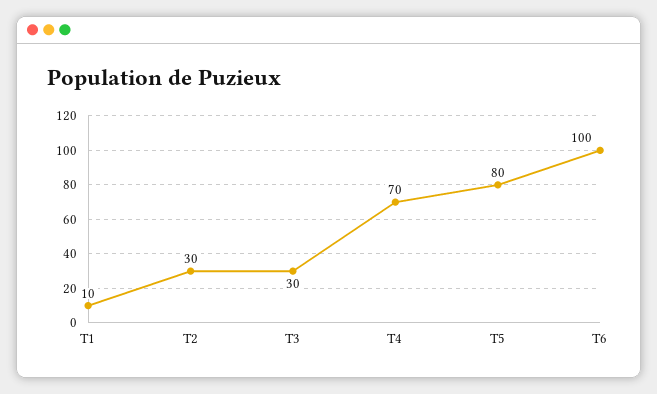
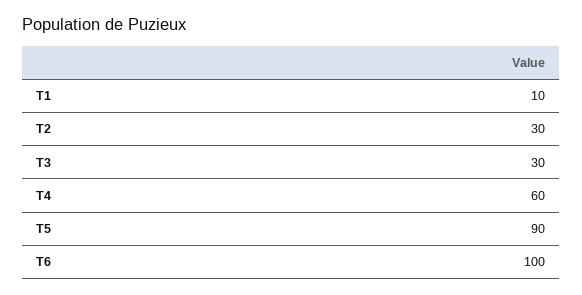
T4: 70 -> 60
T5: 80 -> 90

